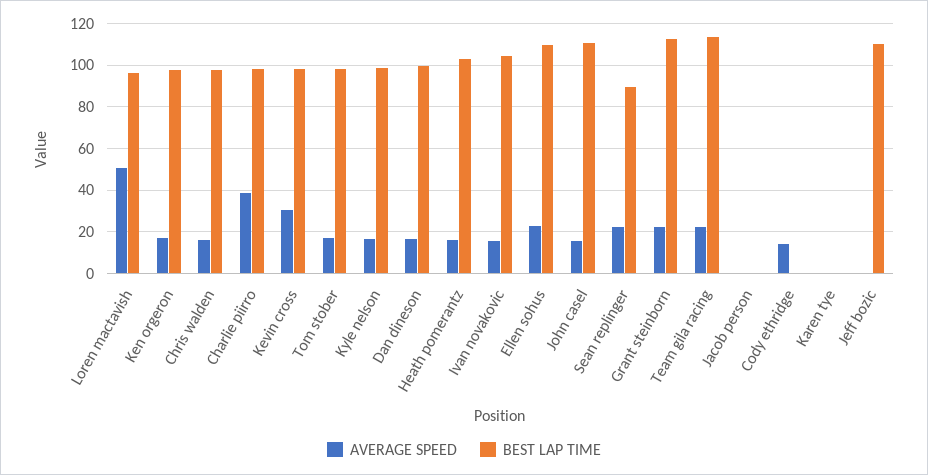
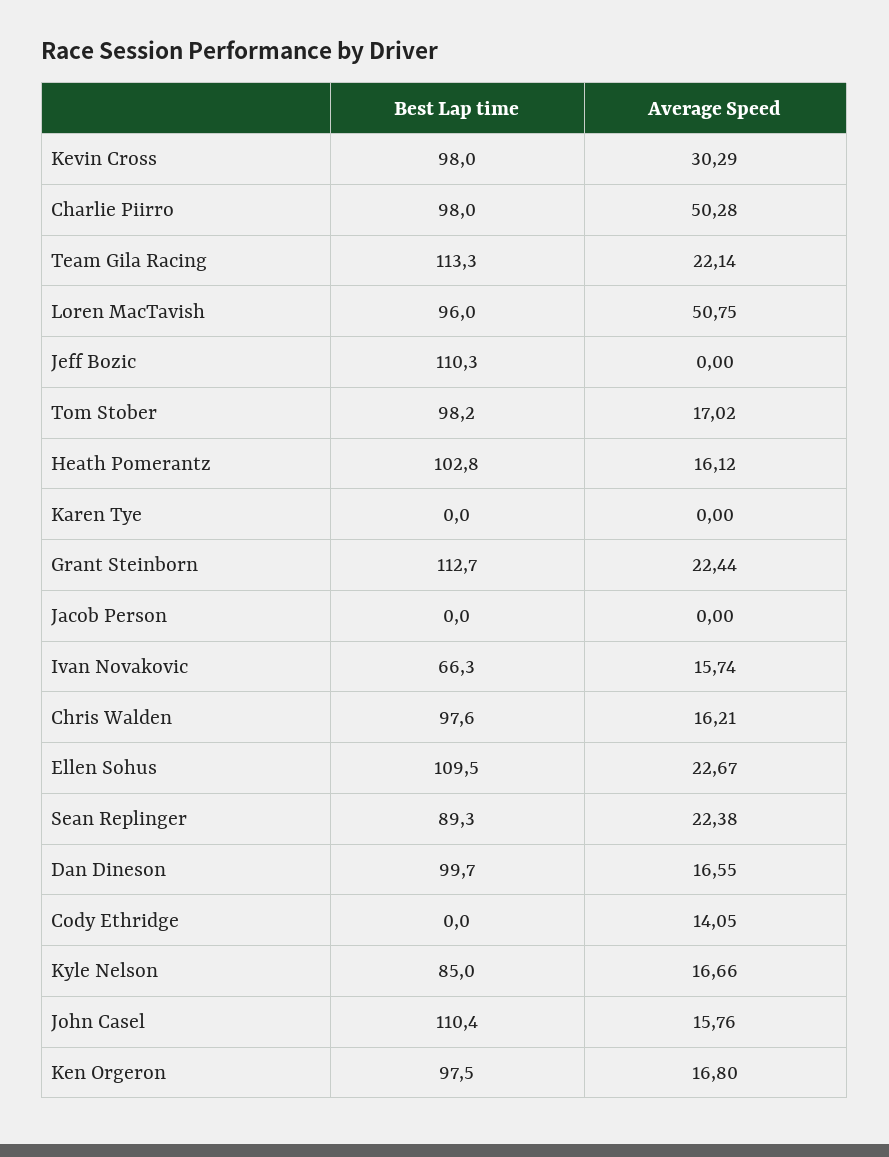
AVERAGE SPEED, Charlie piirro: 40 -> 50.28
BEST LAP TIME, Kyle nelson: 100 -> 85
BEST LAP TIME, Ivan novakovic: 105 -> 66.3

